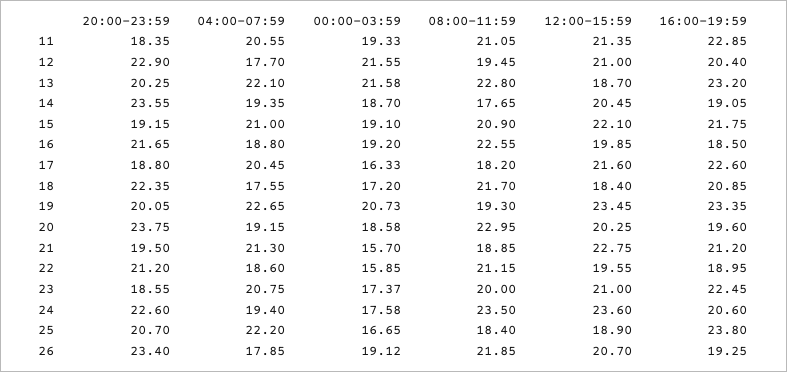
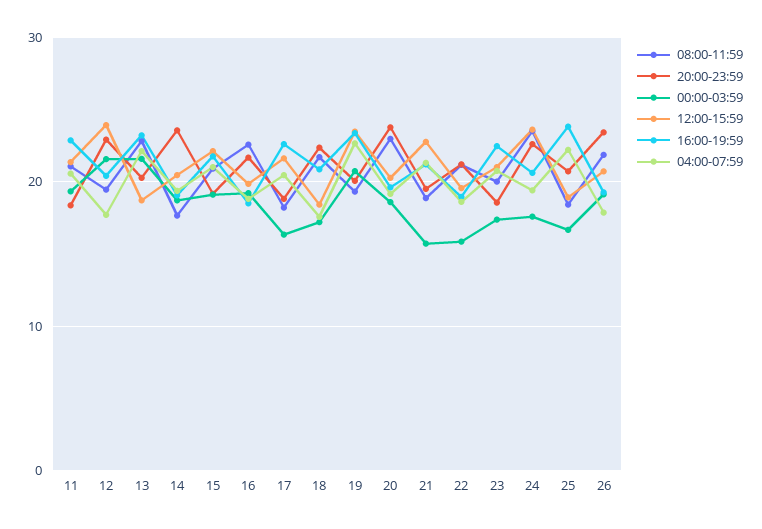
12:00-15:59, 12: 21 -> 24

